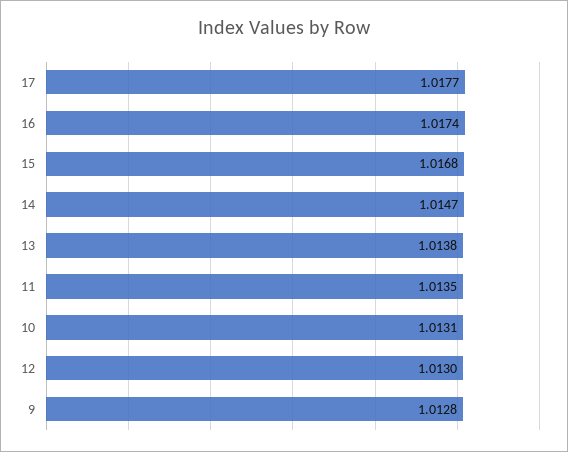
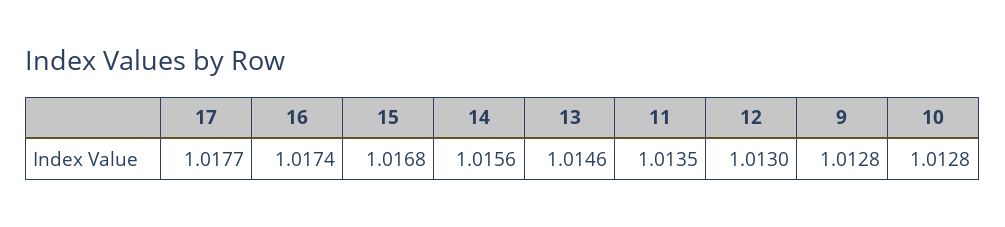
14: 1.0147 -> 1.0156
13: 1.0138 -> 1.0146
10: 1.0131 -> 1.0128

